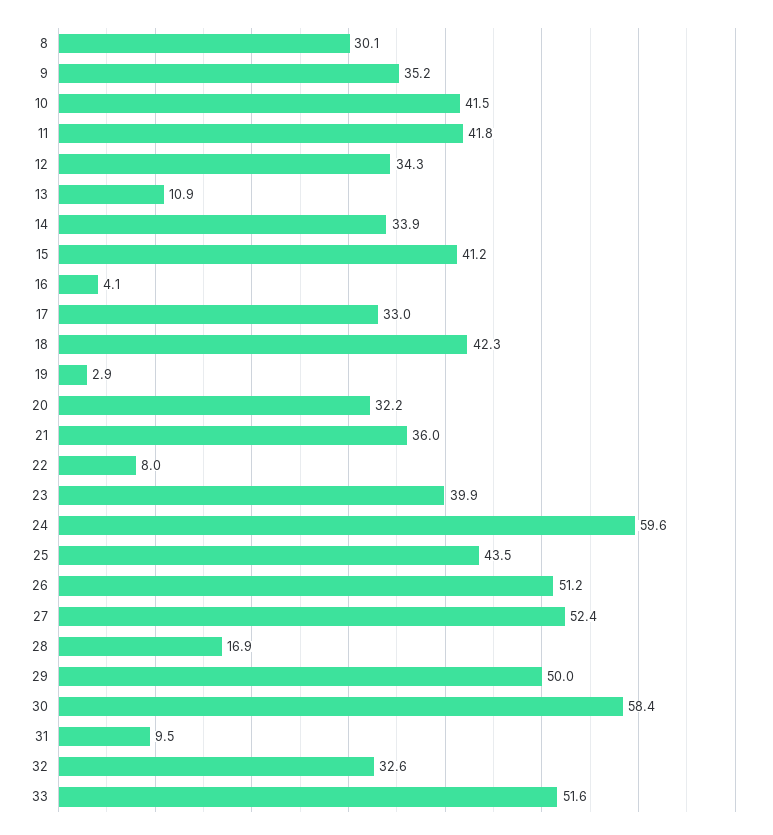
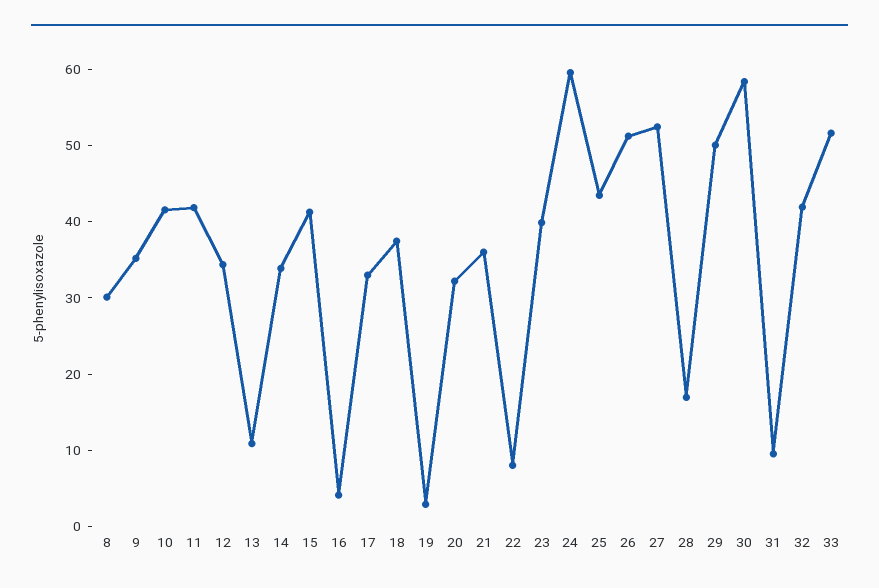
18: 42.3 -> 38
32: 32.6 -> 42

